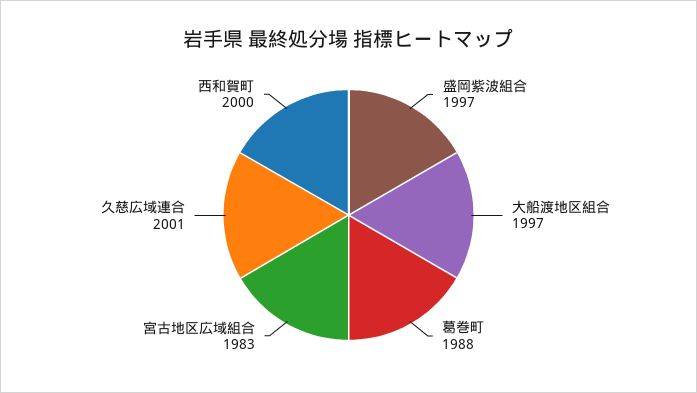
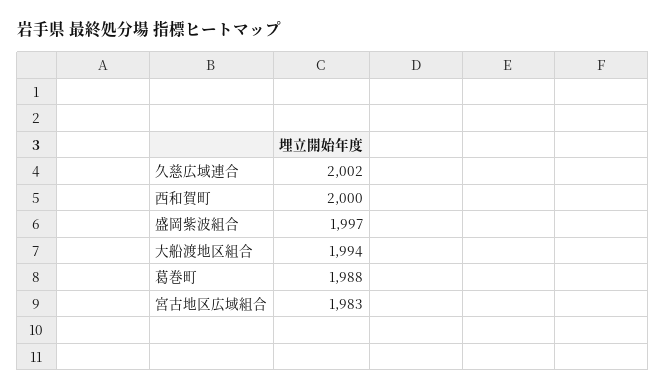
大船渡地区組合: 1997 -> 1994
久慈広域連合: 2001 -> 2002

